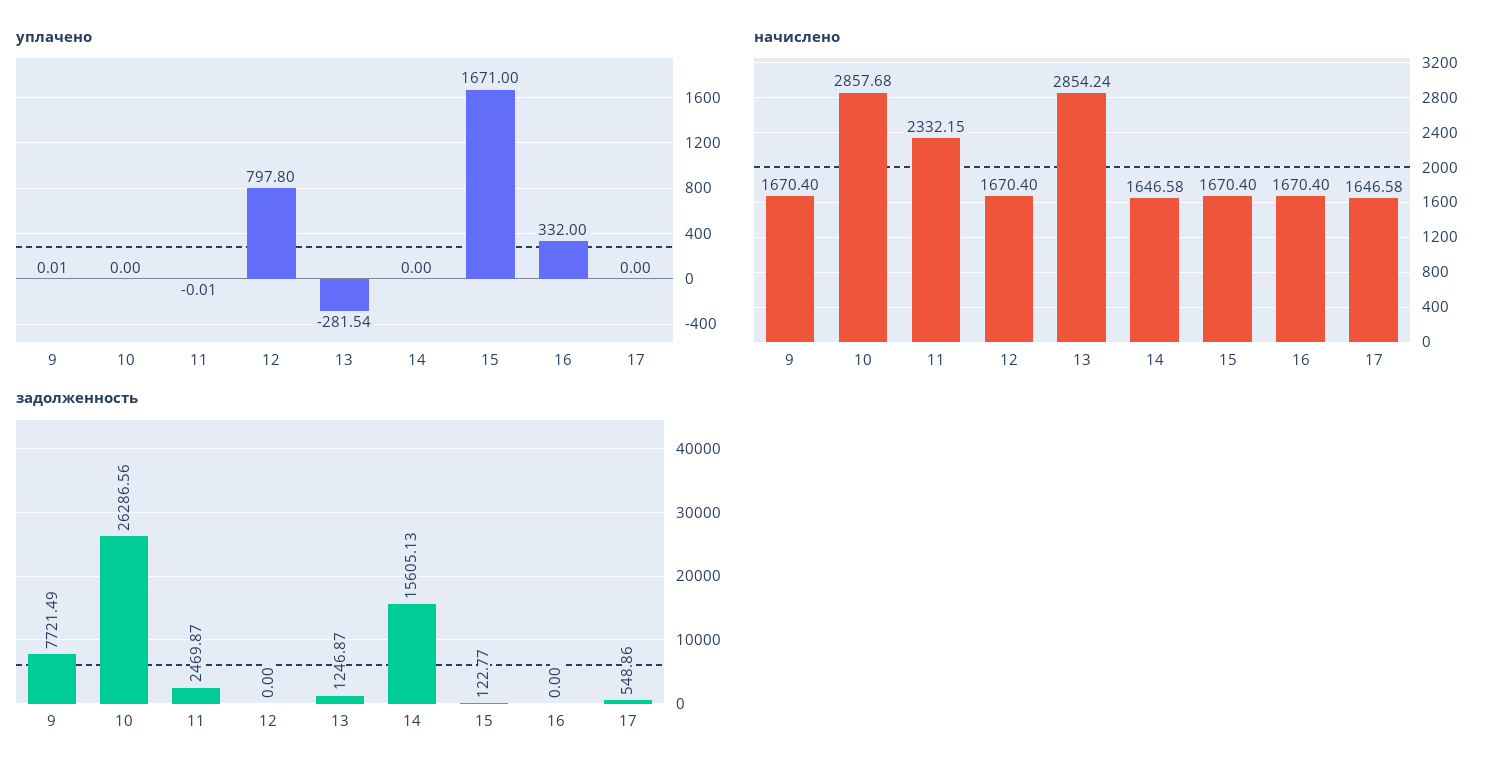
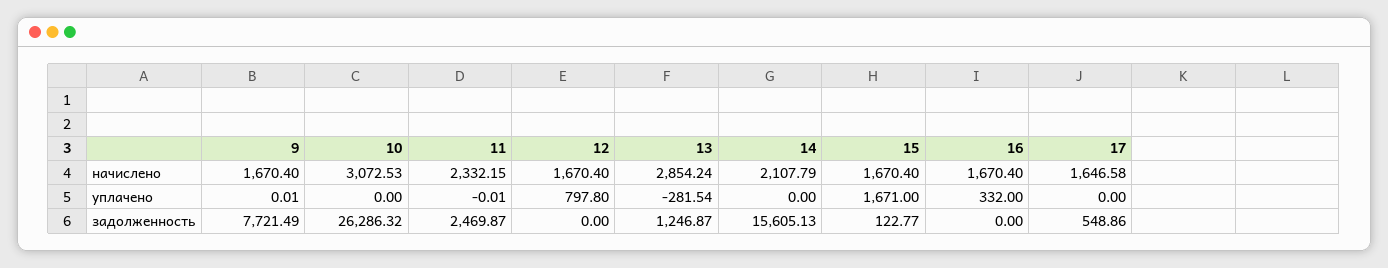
начислено, 10: 2857.68 -> 3072.53
начислено, 14: 1646.58 -> 2107.79
задолженность, 10: 26286.56 -> 26286.32

